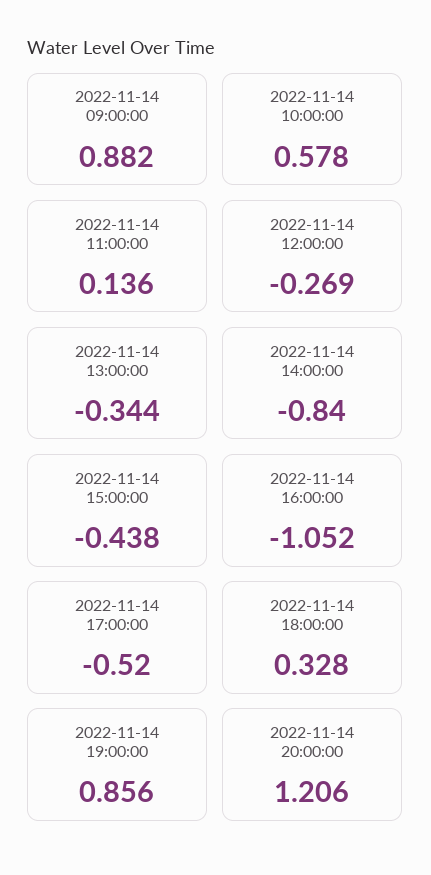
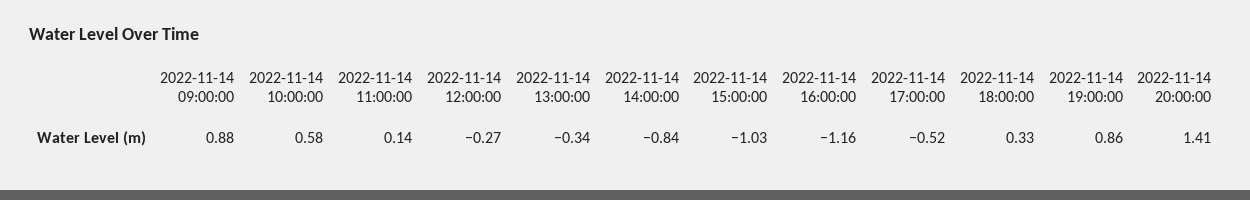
2022-11-14 15:00:00: -0.438 -> -1.03
2022-11-14 16:00:00: -1.052 -> -1.16
2022-11-14 20:00:00: 1.206 -> 1.41

